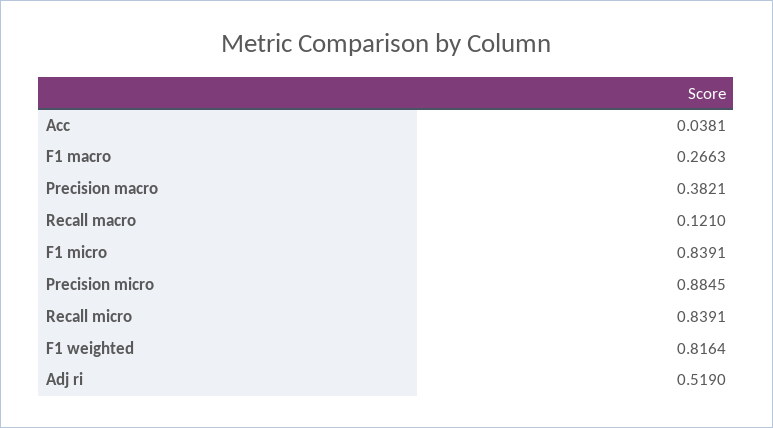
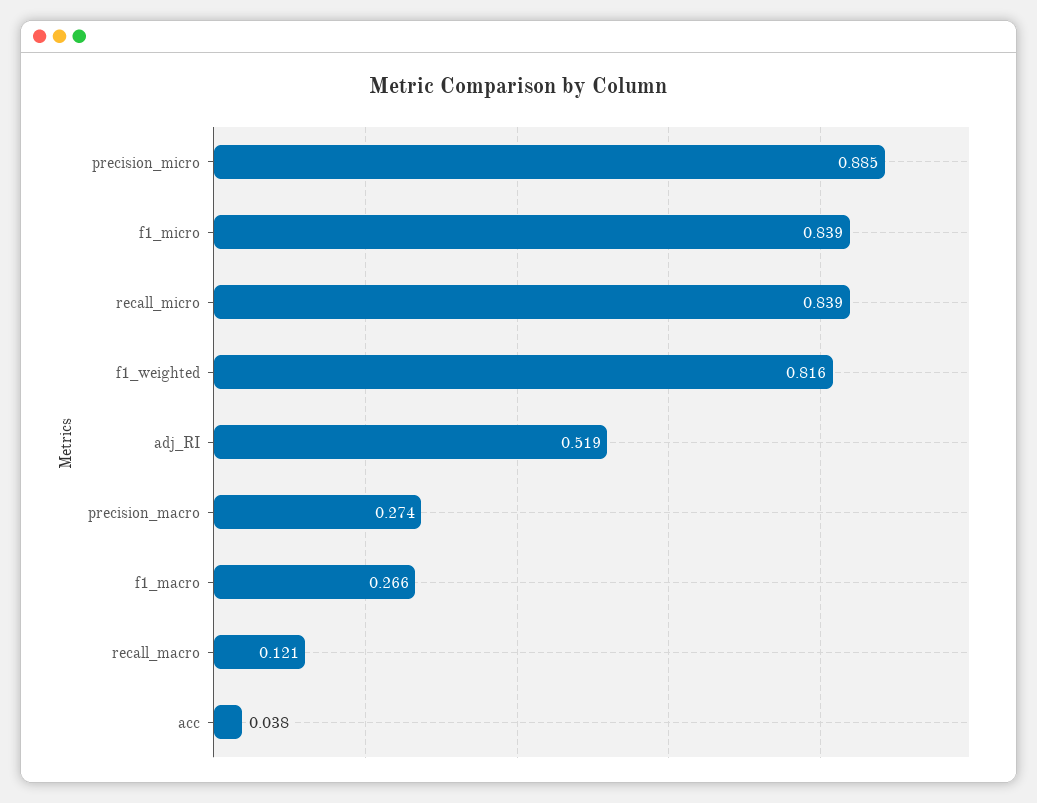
Precision macro: 0.3821 -> 0.274

